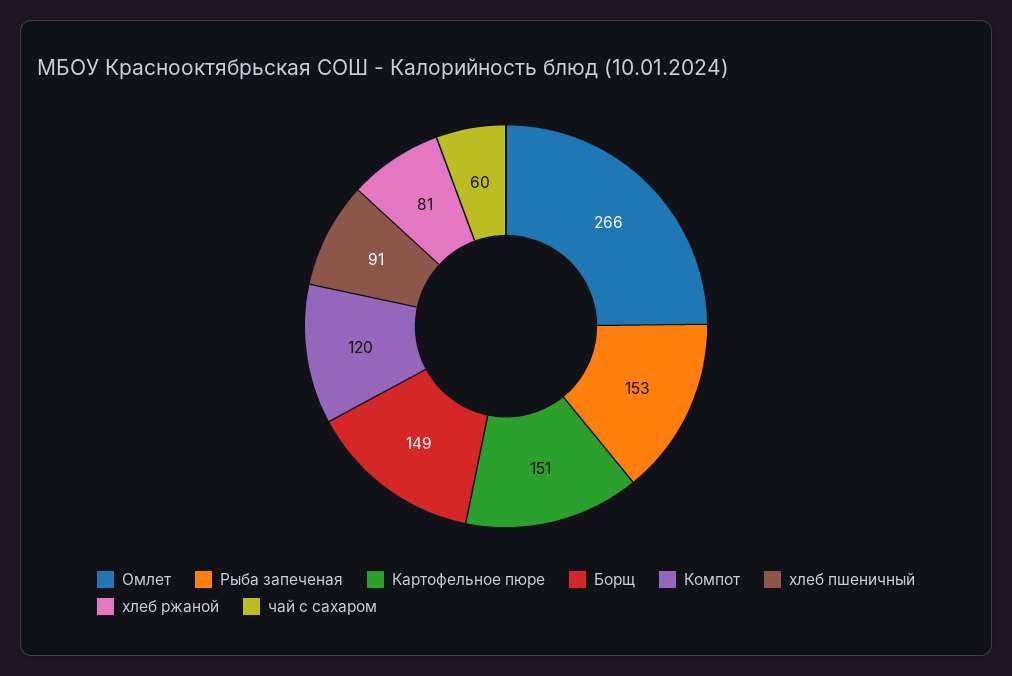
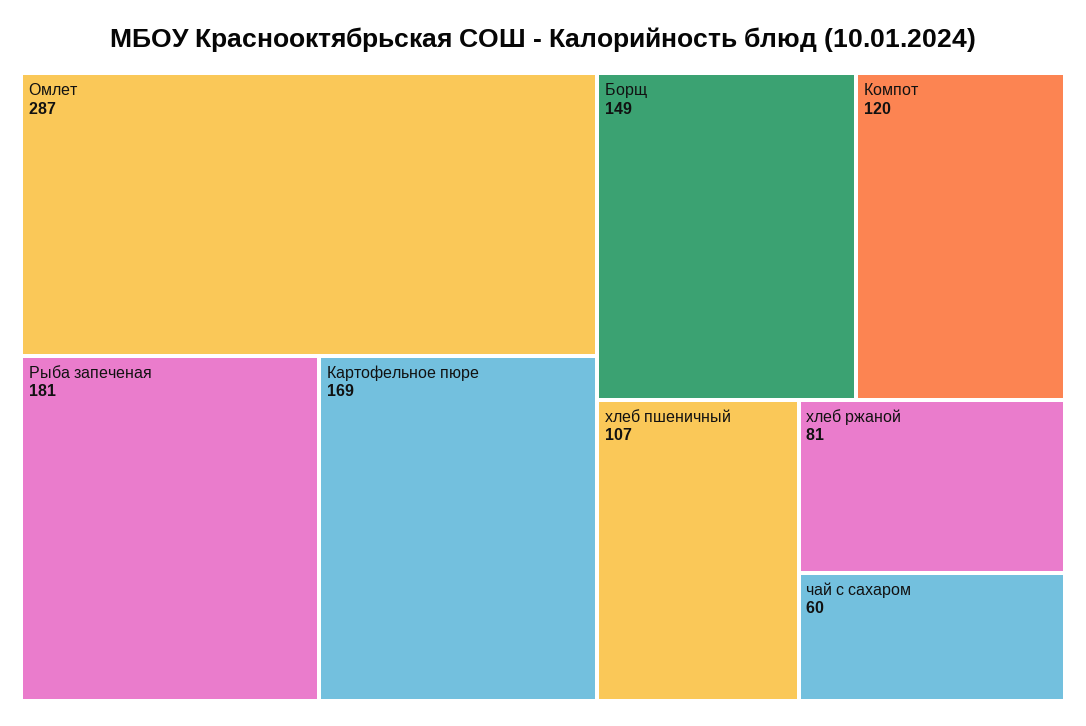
Омлет: 266 -> 287
Рыба запеченая: 153 -> 181
Картофельное пюре: 151 -> 169
хлеб пшеничный: 91 -> 107

